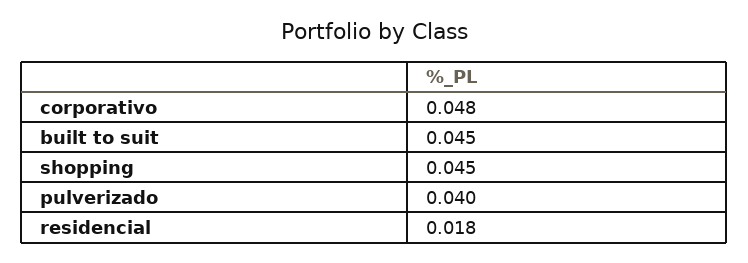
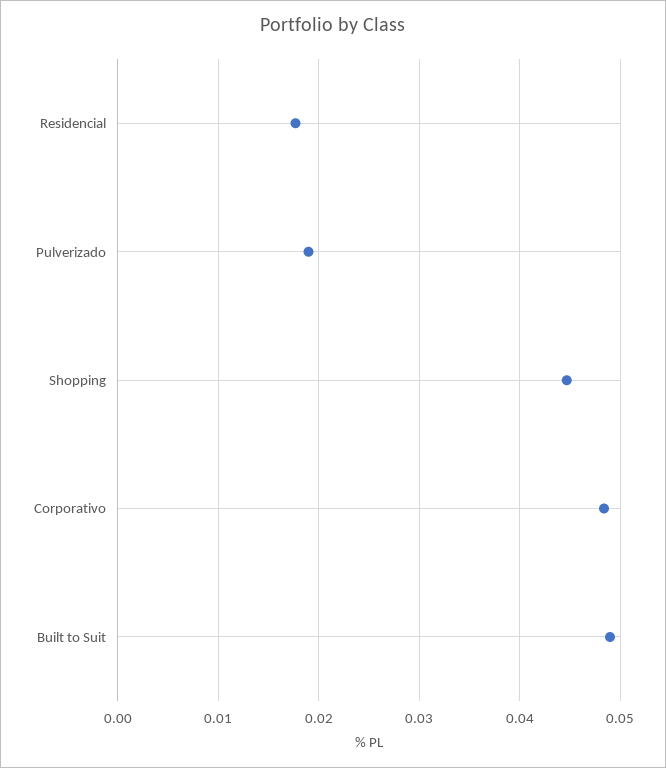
built to suit: 0.045 -> 0.049
pulverizado: 0.04 -> 0.019

